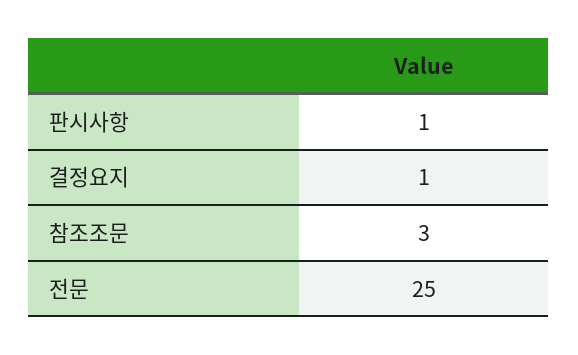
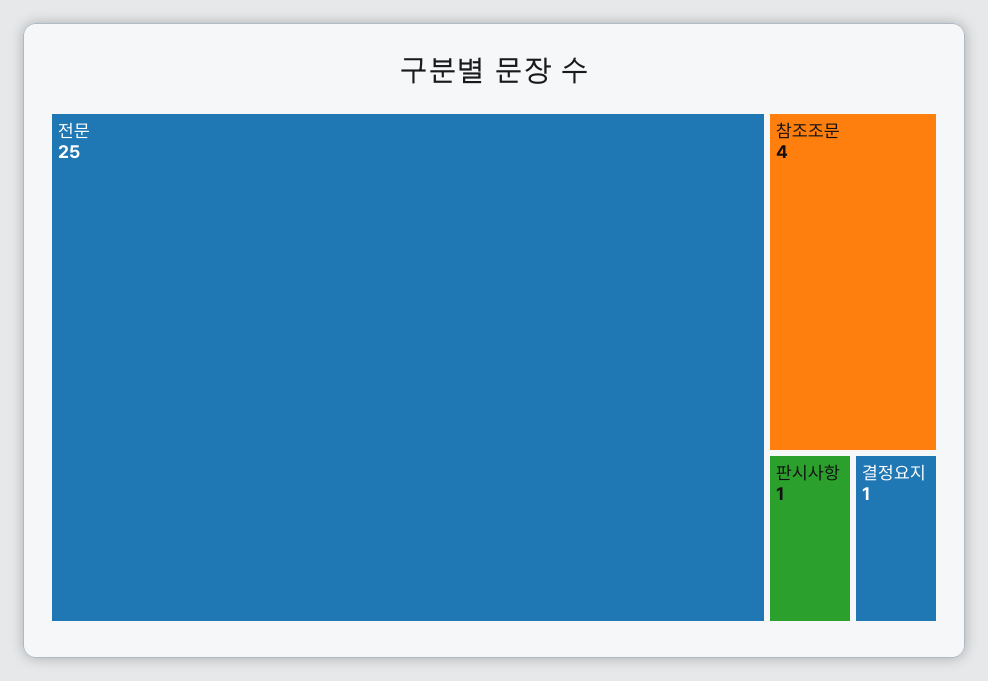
참조조문: 3 -> 4

